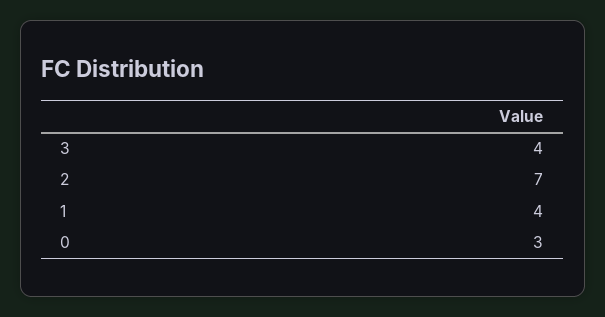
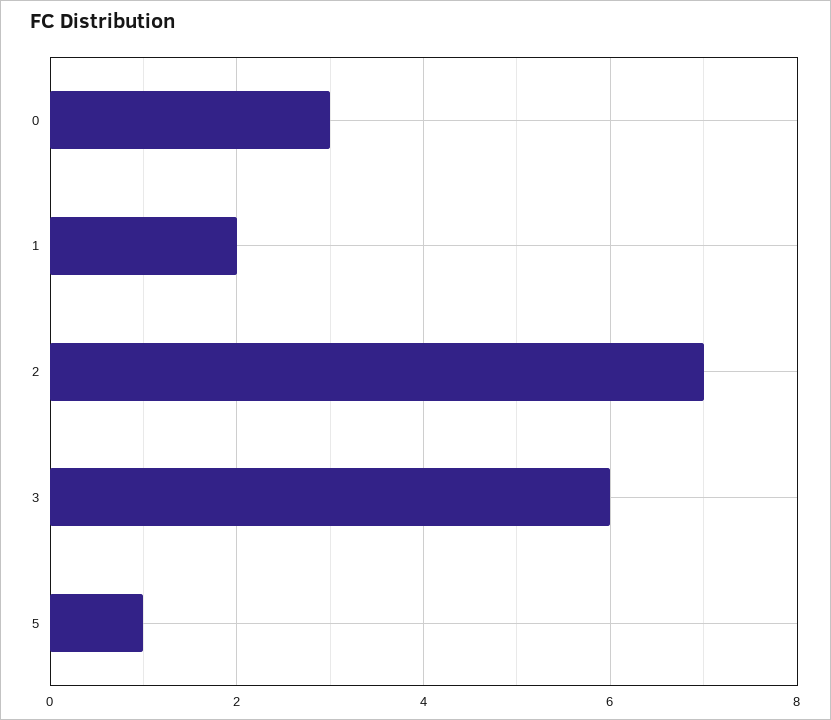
3: 4 -> 6
1: 4 -> 2
5: none -> 1

